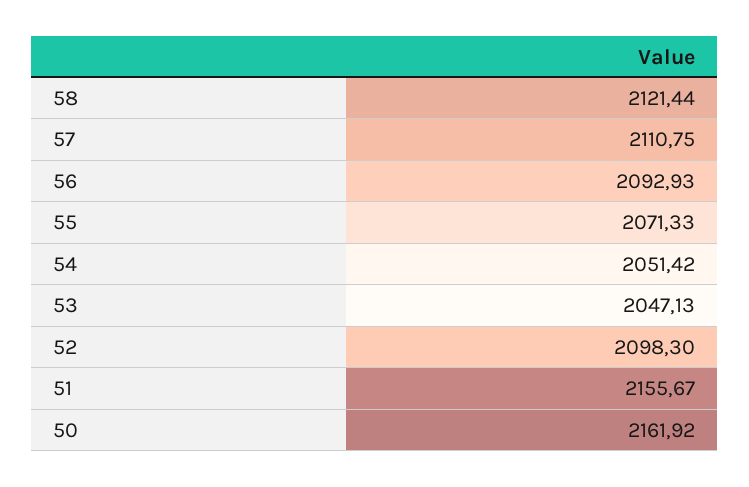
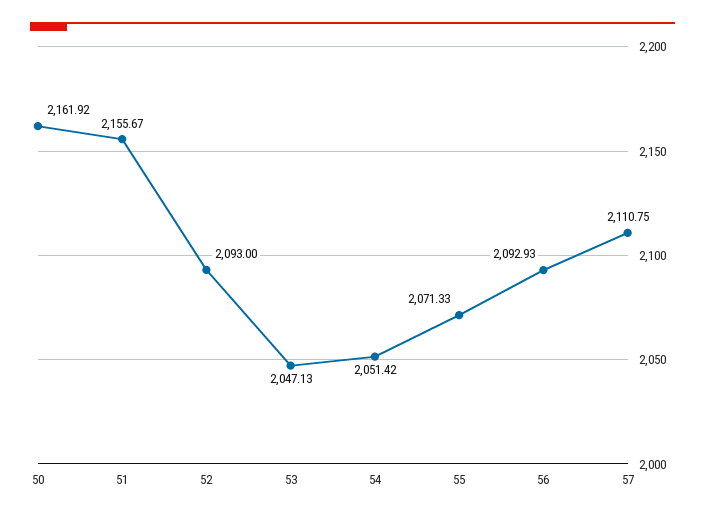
58: 2121.44 -> none
52: 2098.3 -> 2093

